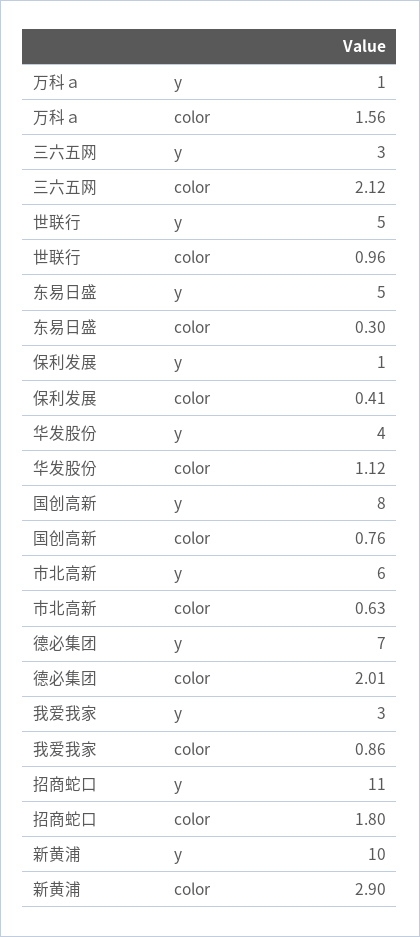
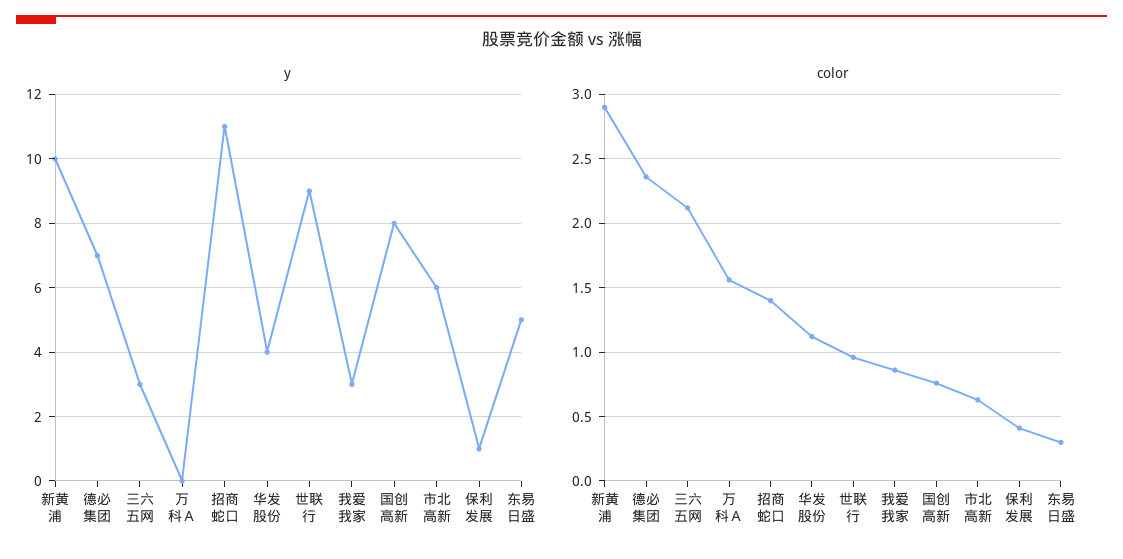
y, 万科ａ: 1 -> 0
y, 世联行: 5 -> 9
color, 德必集团: 2.01 -> 2.35
color, 招商蛇口: 1.8 -> 1.4

